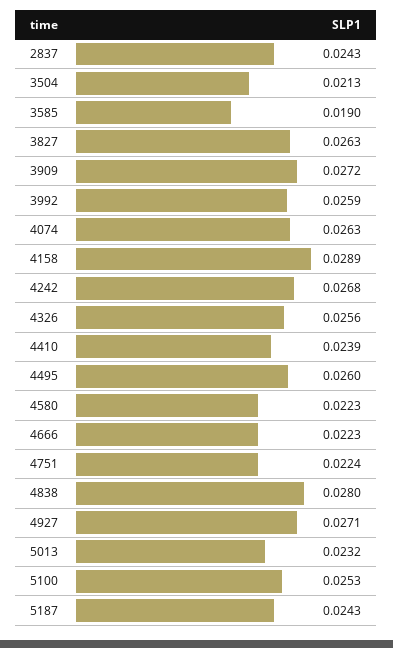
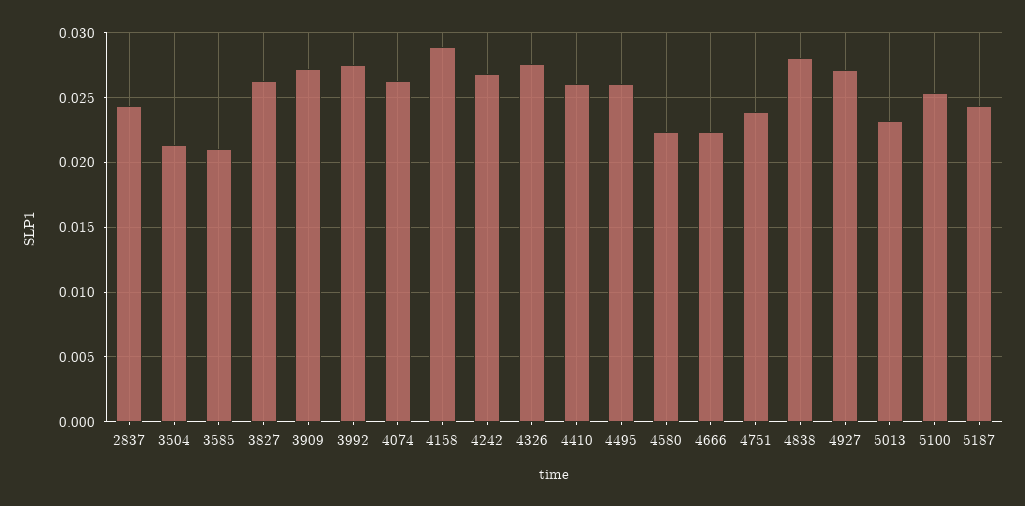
3585: 0.019 -> 0.021
3992: 0.0259 -> 0.0275
4326: 0.0256 -> 0.0275
4410: 0.0239 -> 0.026
4751: 0.0224 -> 0.024

